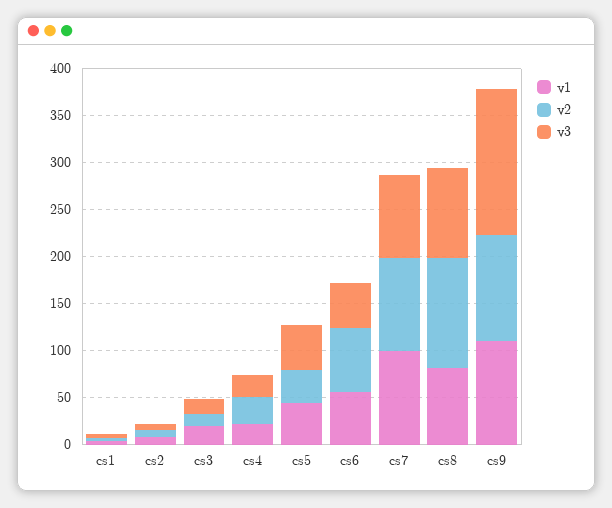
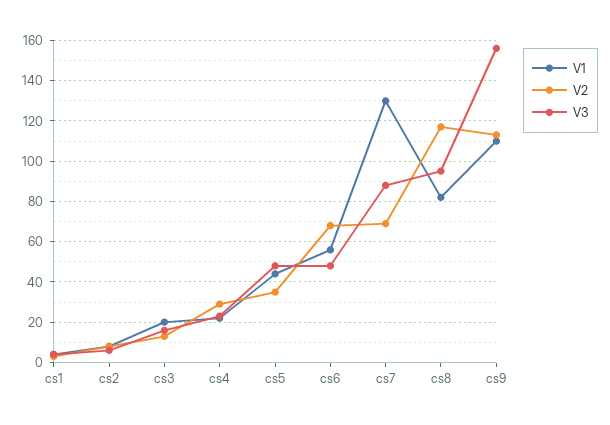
v1, cs7: 100 -> 130
v2, cs7: 100 -> 70

